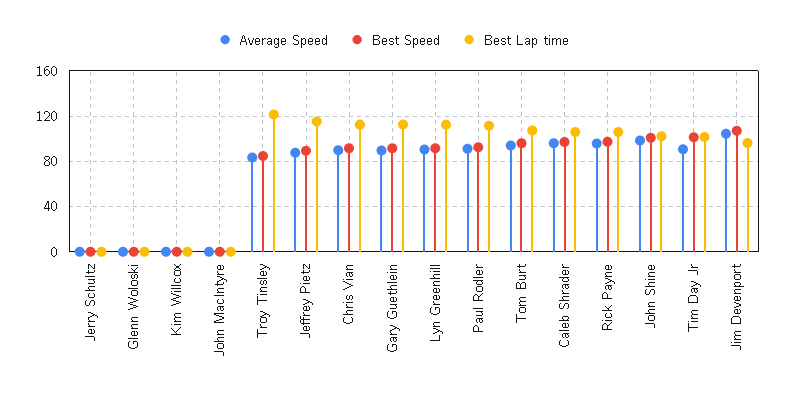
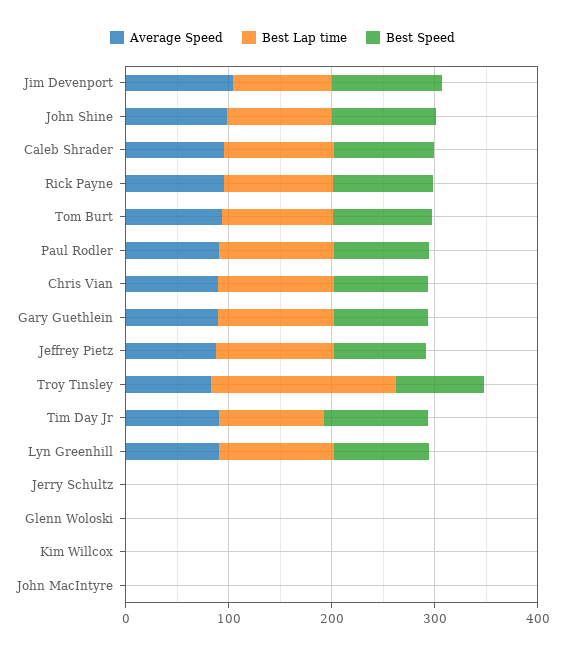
Best Lap time, Troy Tinsley: 120 -> 180

